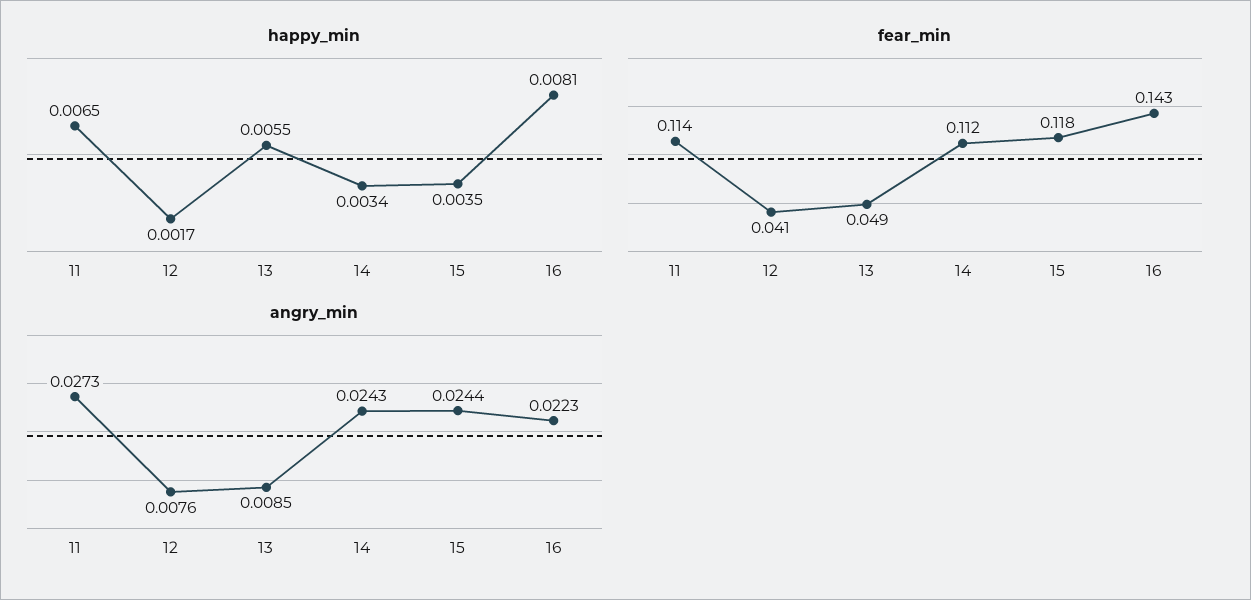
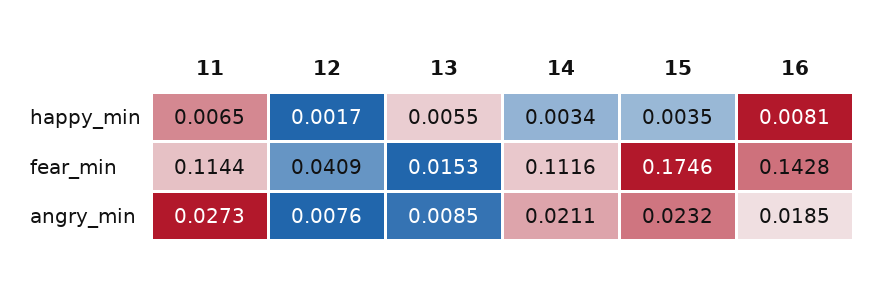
fear_min, 13: 0.049 -> 0.0153
fear_min, 15: 0.118 -> 0.1746
angry_min, 14: 0.0243 -> 0.0211
angry_min, 15: 0.0244 -> 0.0232
angry_min, 16: 0.0223 -> 0.0185

